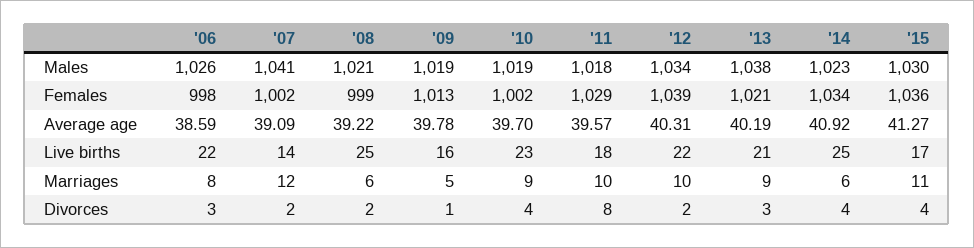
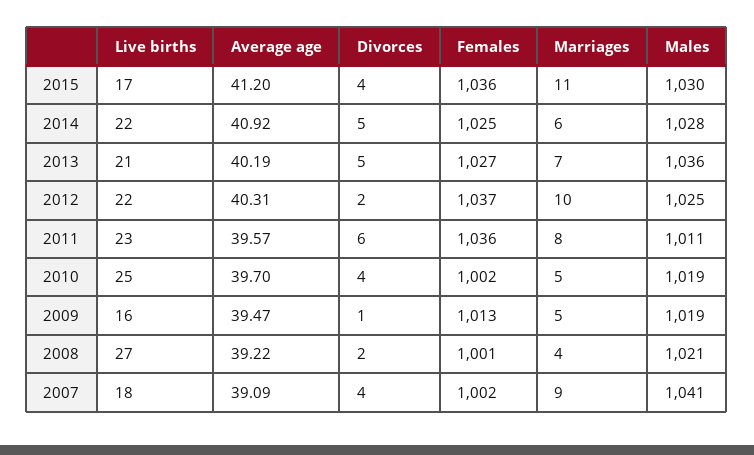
'06, Males: 1026 -> none
'11, Males: 1018 -> 1011
'12, Males: 1034 -> 1025
'13, Males: 1038 -> 1036
'14, Males: 1023 -> 1028
'06, Females: 998 -> none
'08, Females: 999 -> 1001
'11, Females: 1029 -> 1036
'12, Females: 1039 -> 1037
'13, Females: 1021 -> 1027
'14, Females: 1034 -> 1025
'06, Average age: 38.59 -> none
'09, Average age: 39.78 -> 39.47
'15, Average age: 41.27 -> 41.2
'06, Live births: 22 -> none
'07, Live births: 14 -> 18
'08, Live births: 25 -> 27
'10, Live births: 23 -> 25
'11, Live births: 18 -> 23
'14, Live births: 25 -> 22
'06, Marriages: 8 -> none
'07, Marriages: 12 -> 9
'08, Marriages: 6 -> 4
'10, Marriages: 9 -> 5
'11, Marriages: 10 -> 8
'13, Marriages: 9 -> 7
'06, Divorces: 3 -> none
'07, Divorces: 2 -> 4
'11, Divorces: 8 -> 6
'13, Divorces: 3 -> 5
'14, Divorces: 4 -> 5

